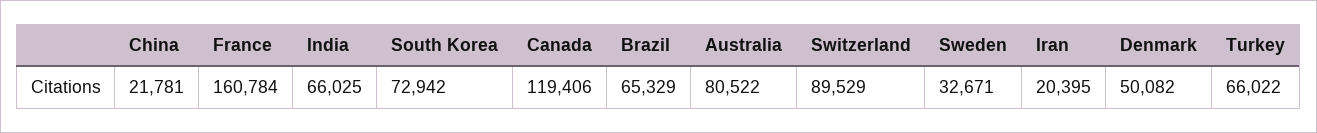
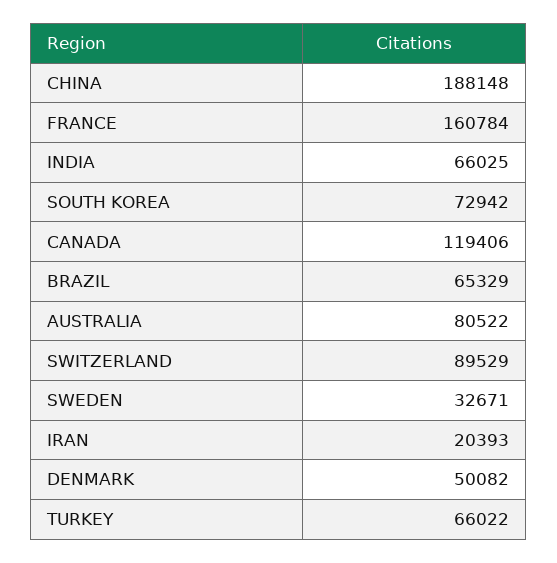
China: 21781 -> 188148
Iran: 20395 -> 20393

